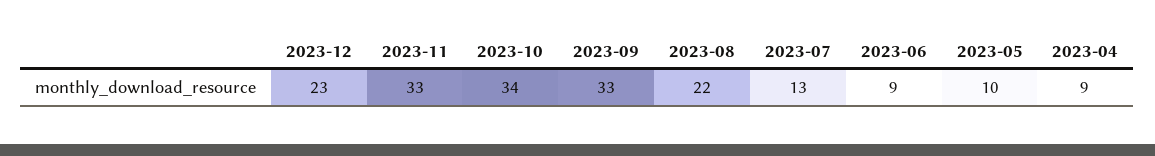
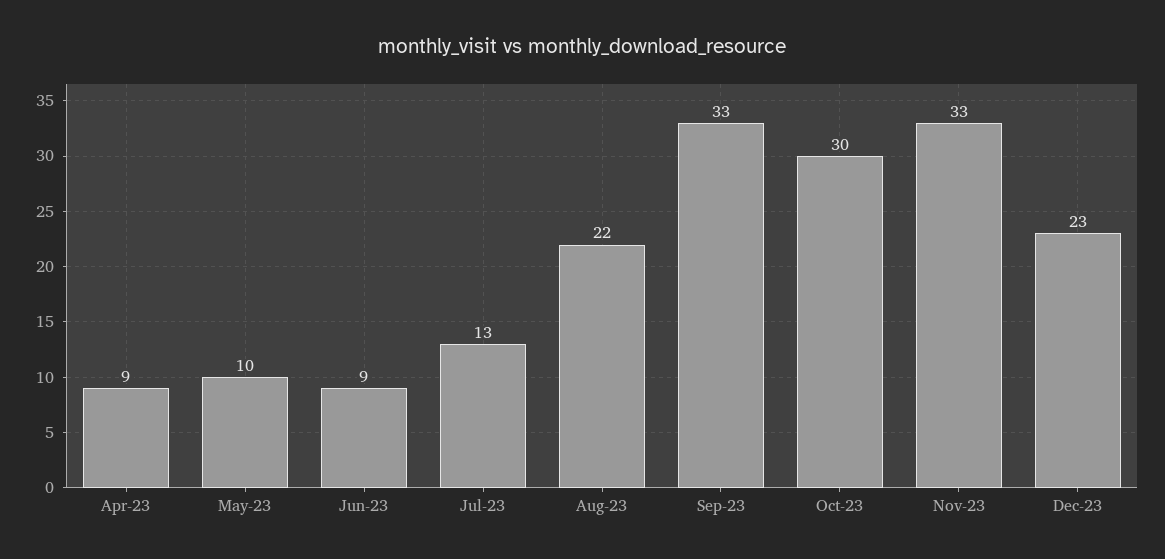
2023-10: 34 -> 30

